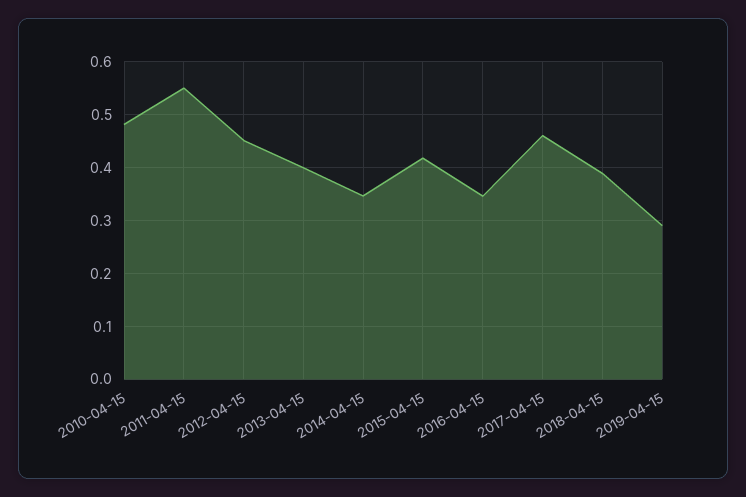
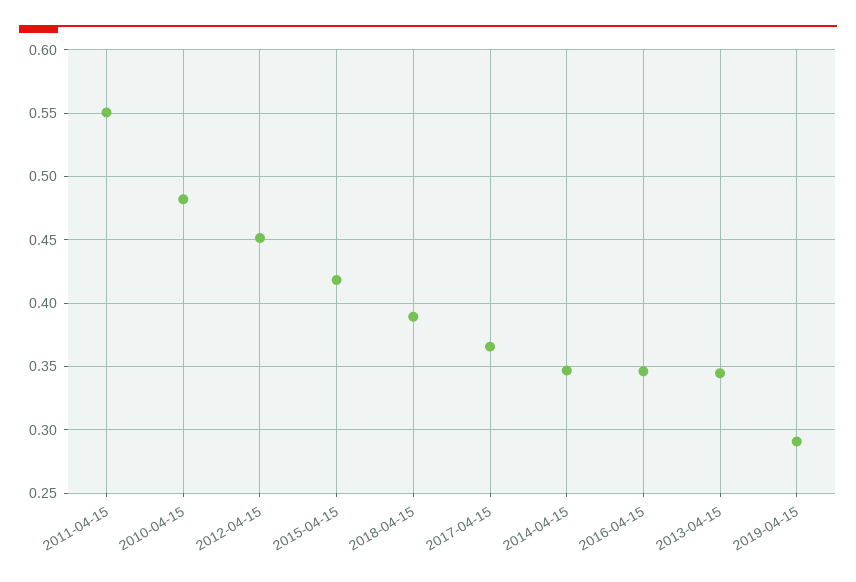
2013-04-15: 0.4 -> 0.345
2017-04-15: 0.46 -> 0.365

